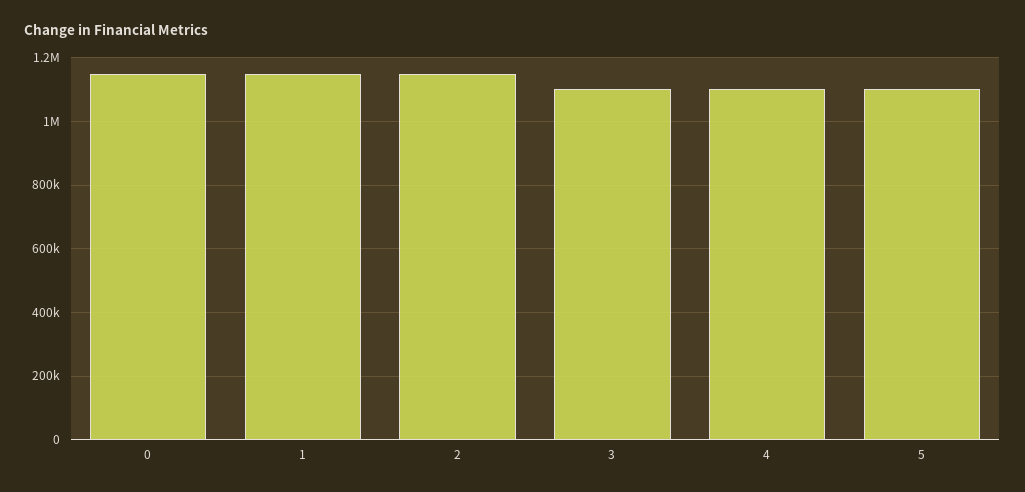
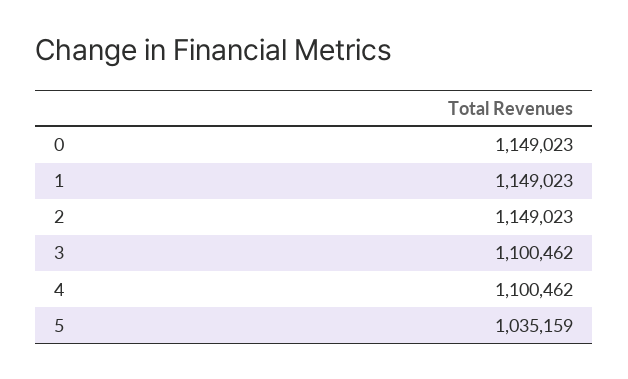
5: 1100000 -> 1035159

